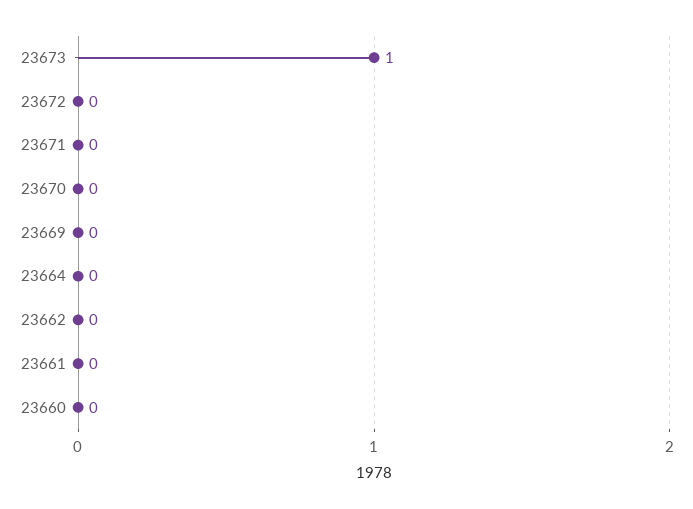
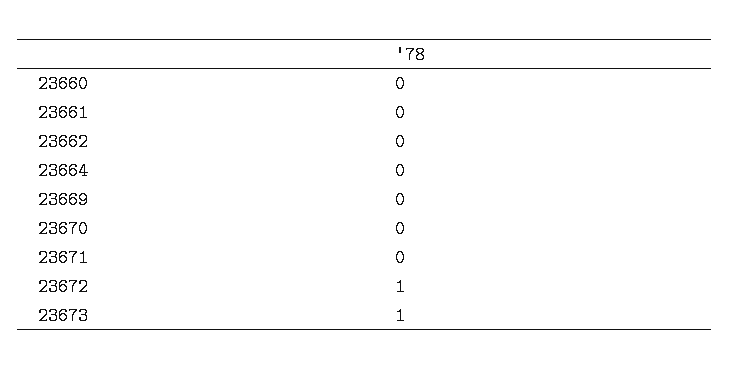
23672: 0 -> 1

